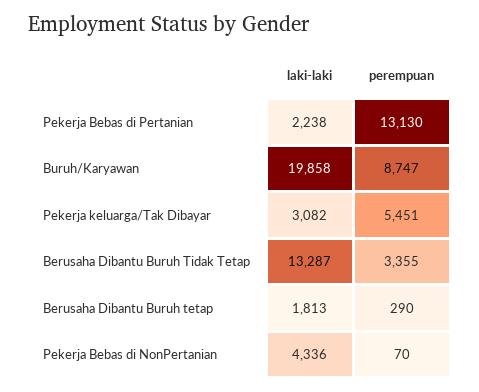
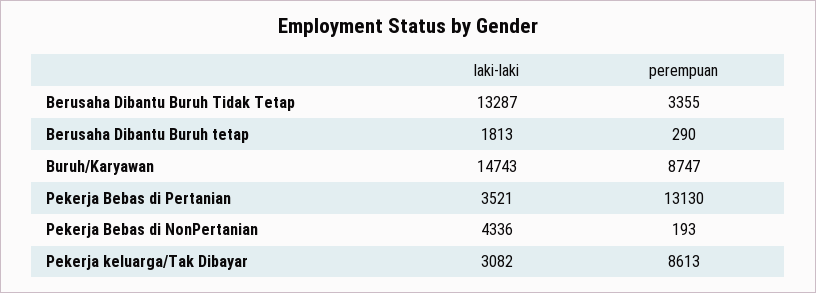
laki-laki, Pekerja Bebas di Pertanian: 2238 -> 3521
laki-laki, Buruh/Karyawan: 19858 -> 14743
perempuan, Pekerja keluarga/Tak Dibayar: 5451 -> 8613
perempuan, Pekerja Bebas di NonPertanian: 70 -> 193

